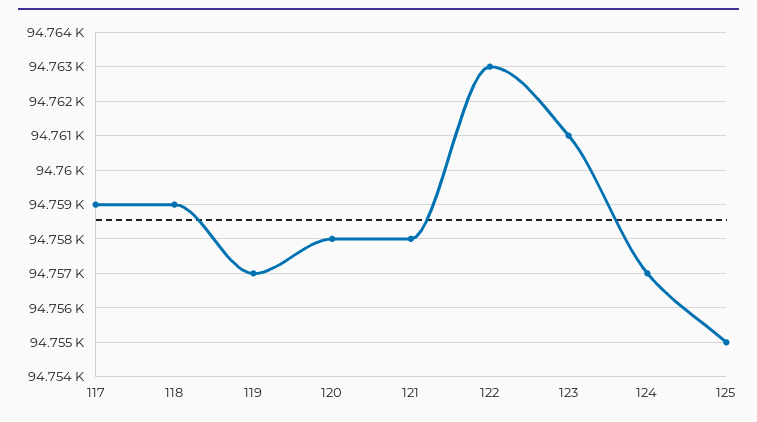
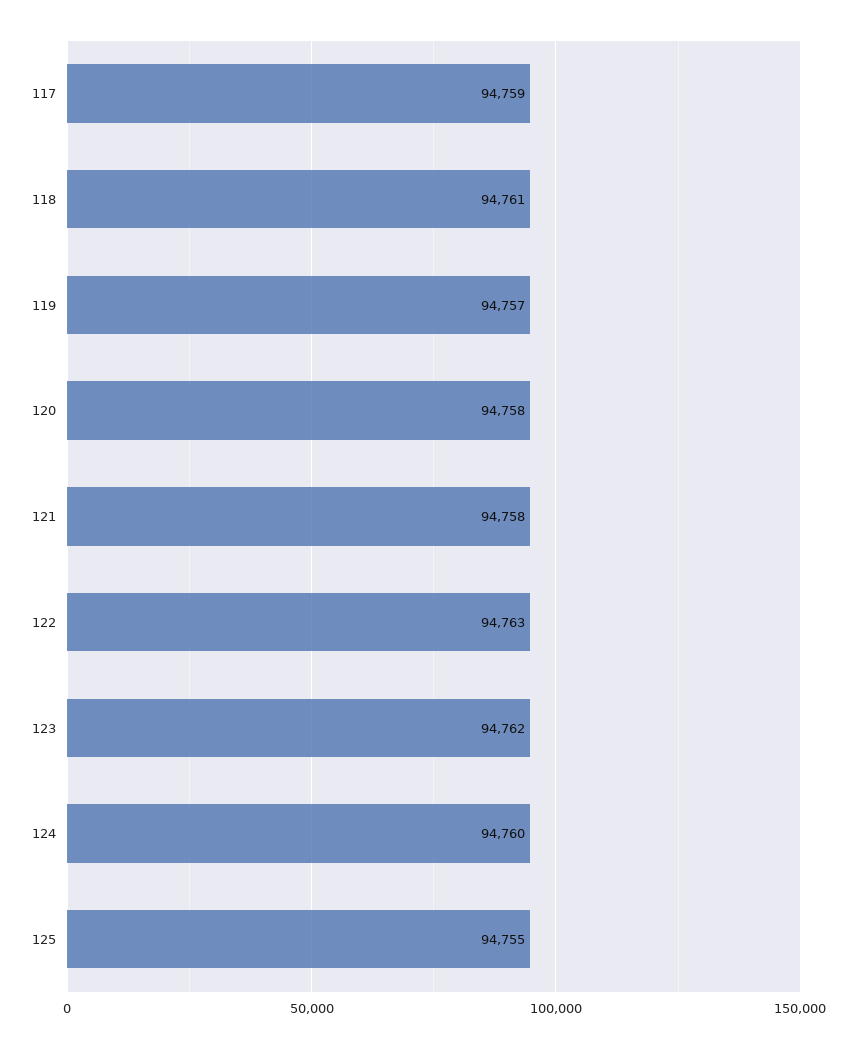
118: 94759 -> 94761
123: 94761 -> 94762
124: 94757 -> 94760

